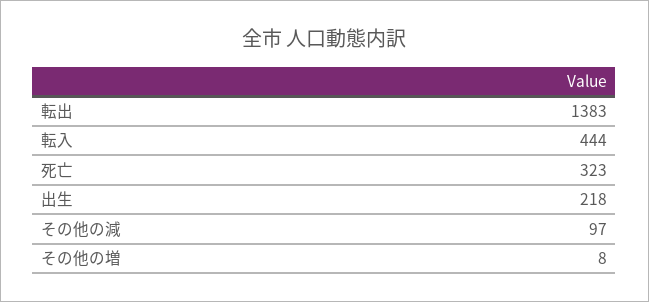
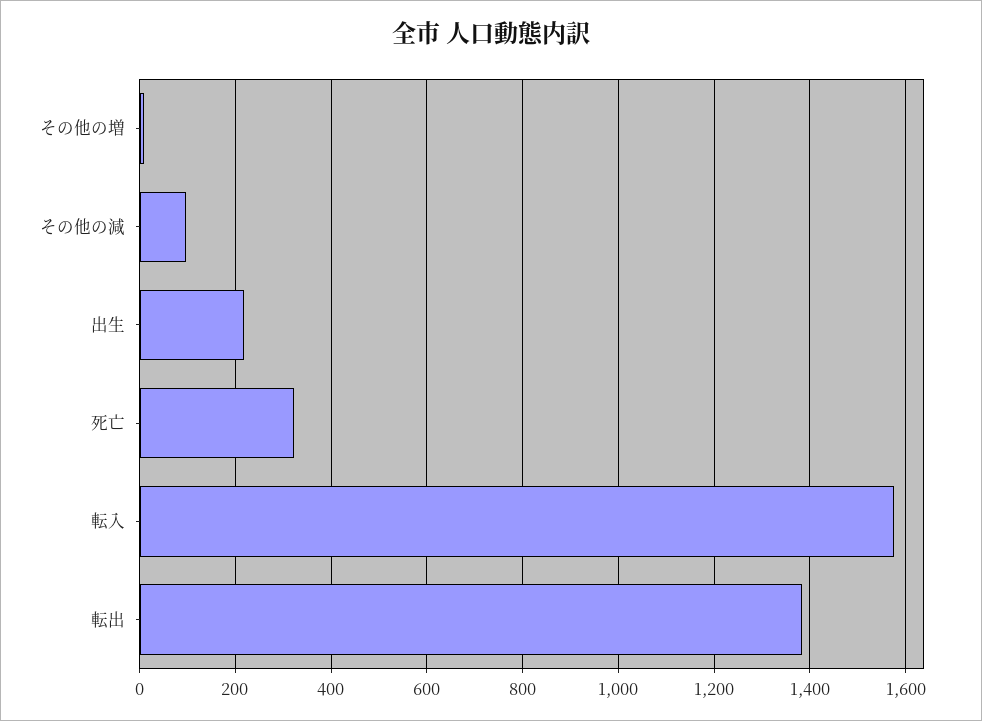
転入: 444 -> 1580

